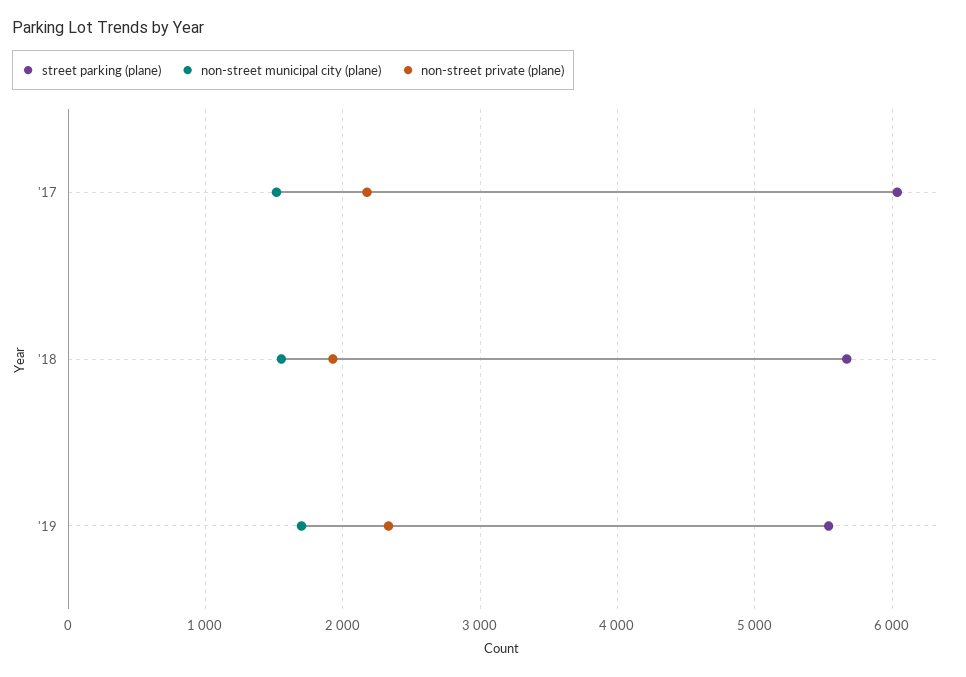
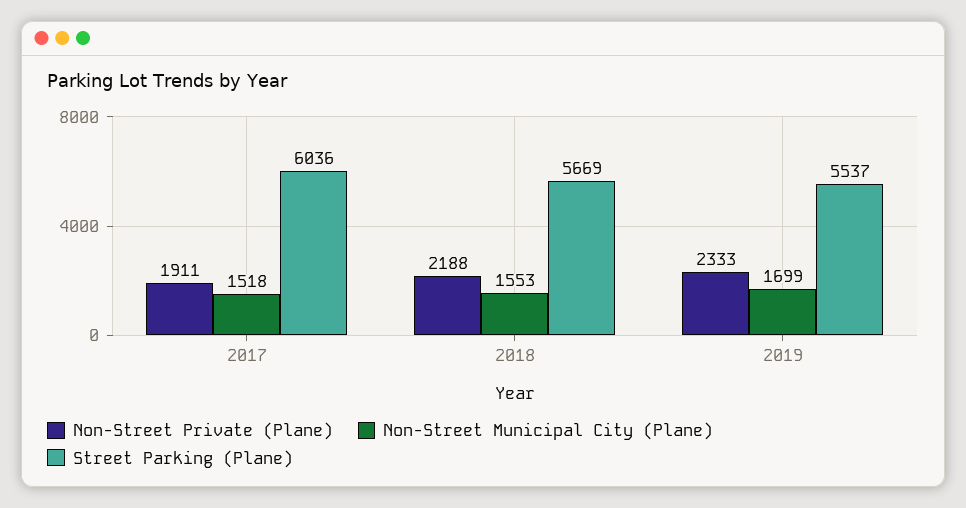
non-street private (plane), '17: 2200 -> 1911
non-street private (plane), '18: 1900 -> 2188

